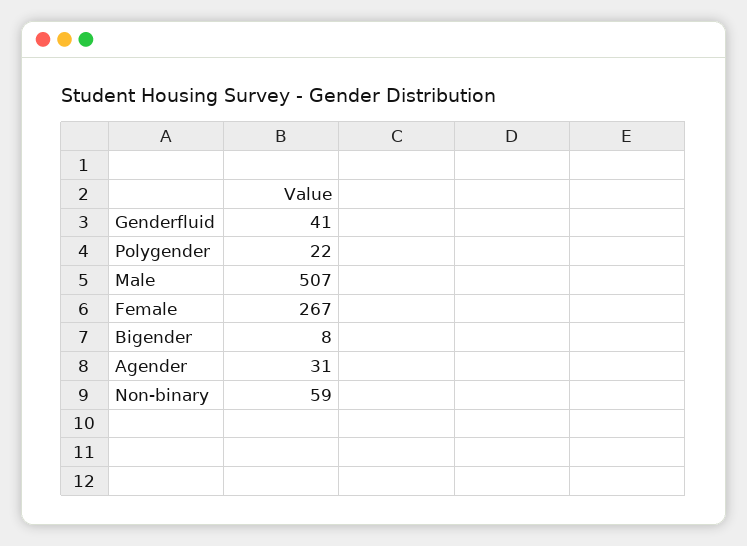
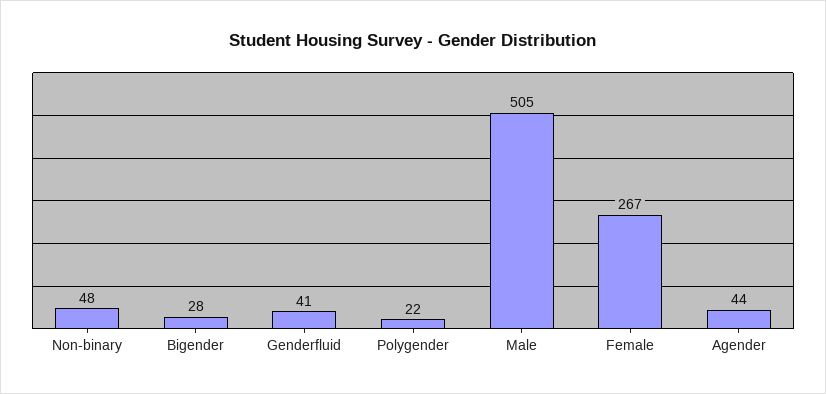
Male: 507 -> 505
Bigender: 8 -> 28
Agender: 31 -> 44
Non-binary: 59 -> 48

